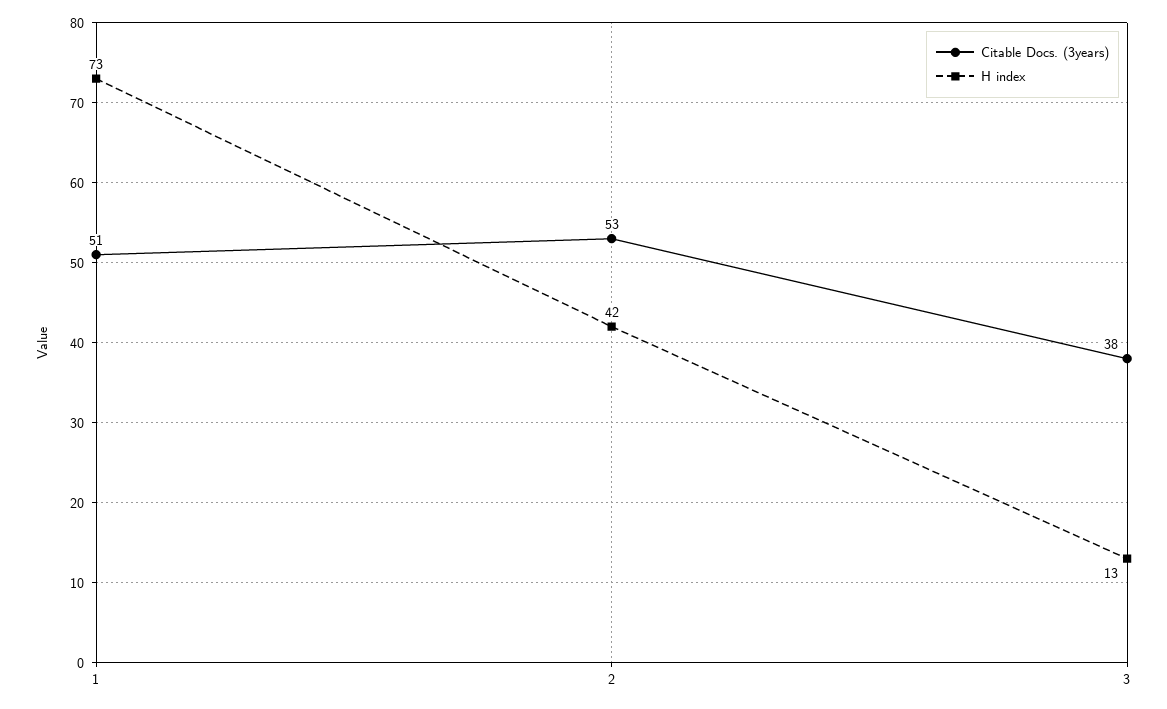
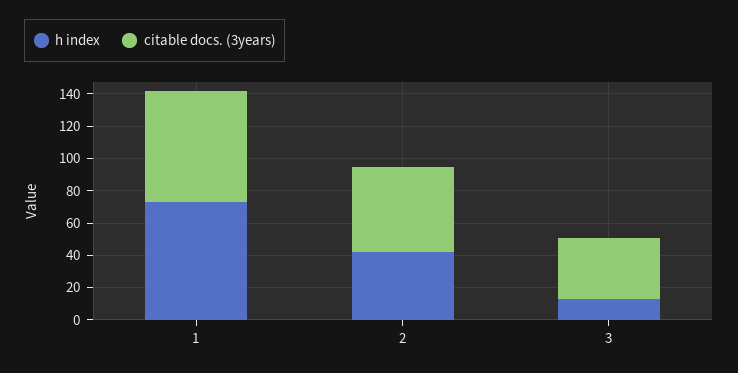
Citable Docs. (3years), 1: 51 -> 70

